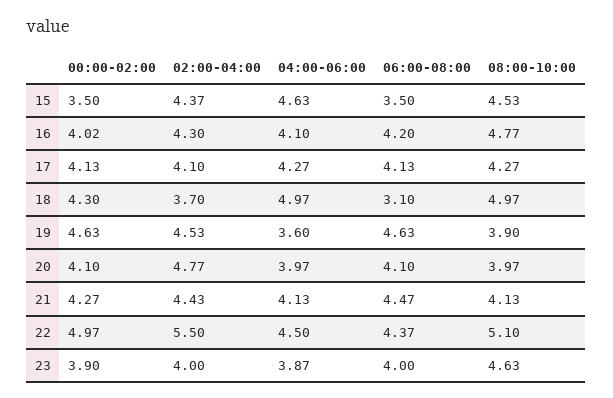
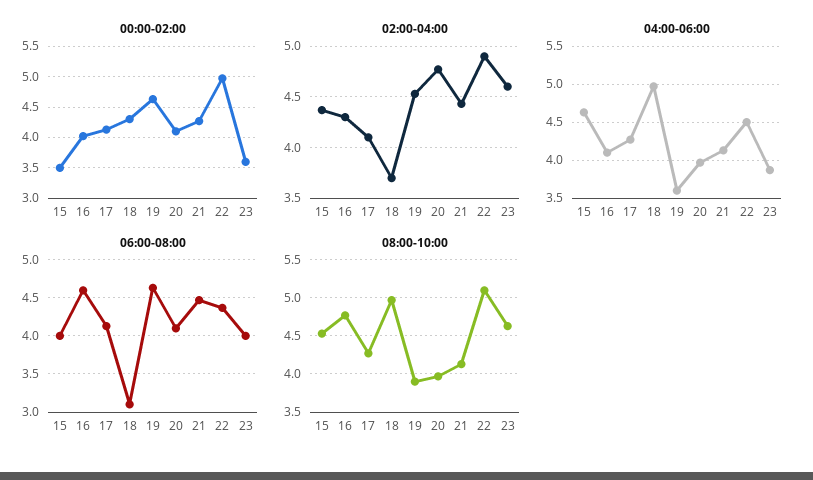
06:00-08:00, 15: 3.5 -> 4
06:00-08:00, 16: 4.2 -> 4.6
02:00-04:00, 22: 5.5 -> 4.9
00:00-02:00, 23: 3.9 -> 3.6
02:00-04:00, 23: 4 -> 4.6

